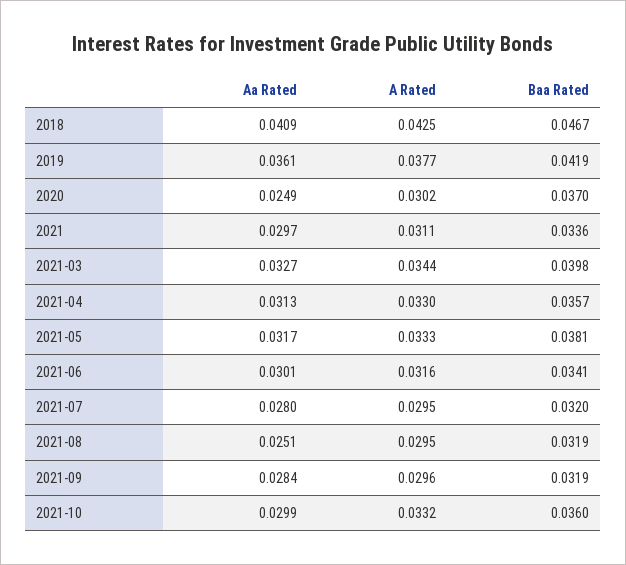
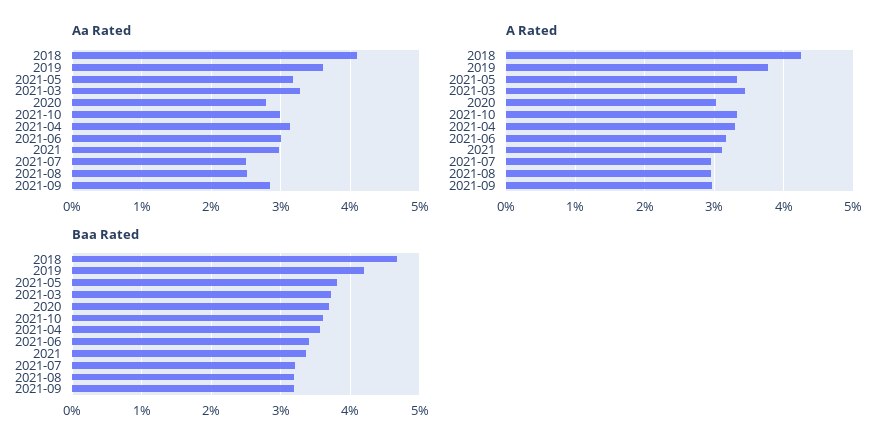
Aa Rated, 2020: 0.0249 -> 0.028
Baa Rated, 2021-03: 0.0398 -> 0.037
Aa Rated, 2021-07: 0.028 -> 0.025

